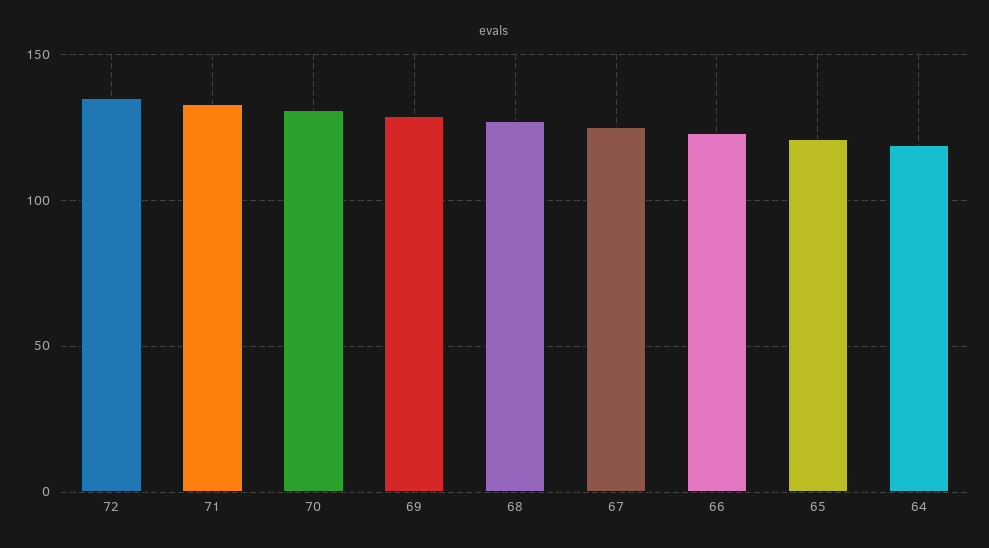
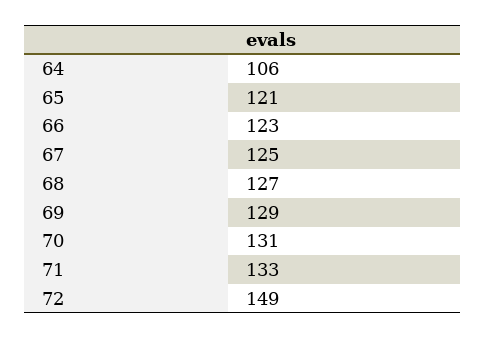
72: 135 -> 149
64: 120 -> 106

